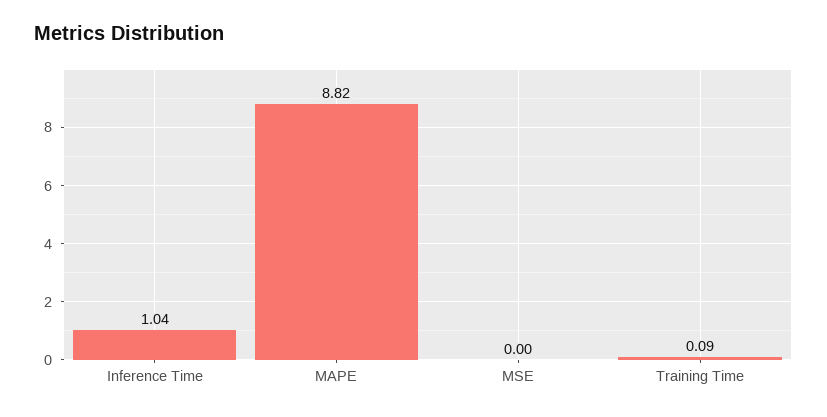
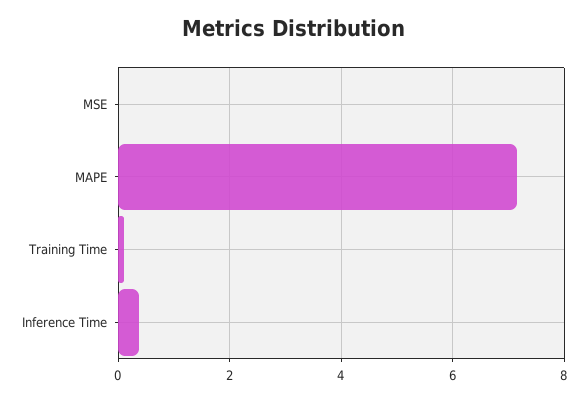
Inference Time: 1.04 -> 0.4
MAPE: 8.82 -> 7.2

